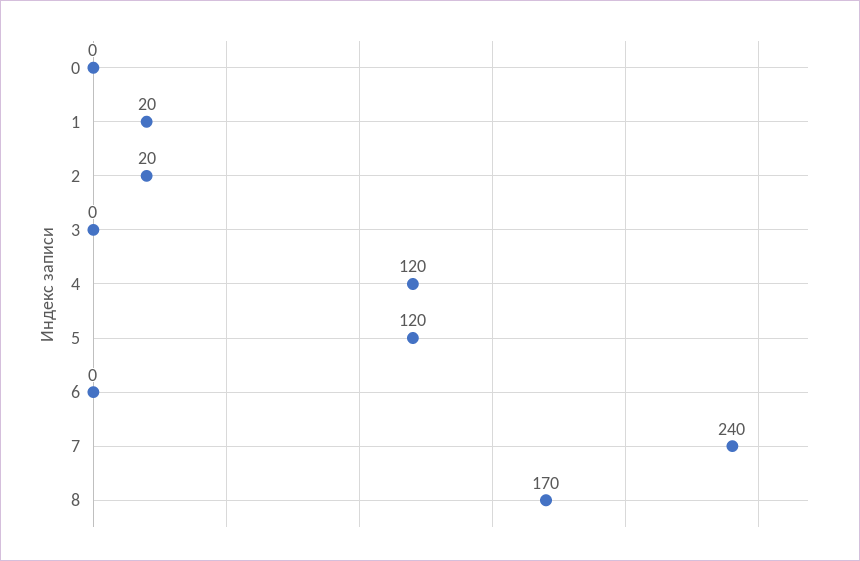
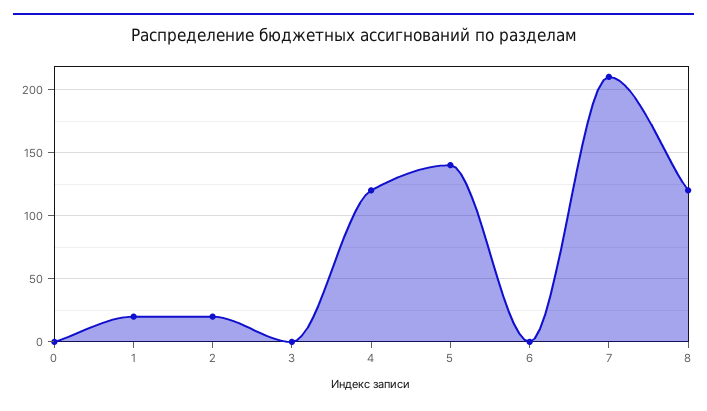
5: 120 -> 140
7: 240 -> 210
8: 170 -> 120

